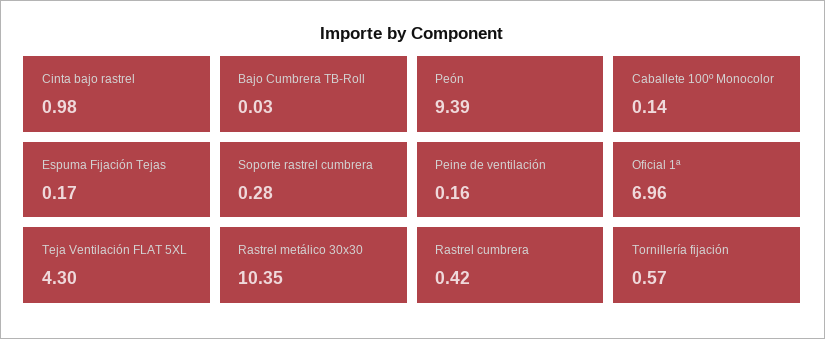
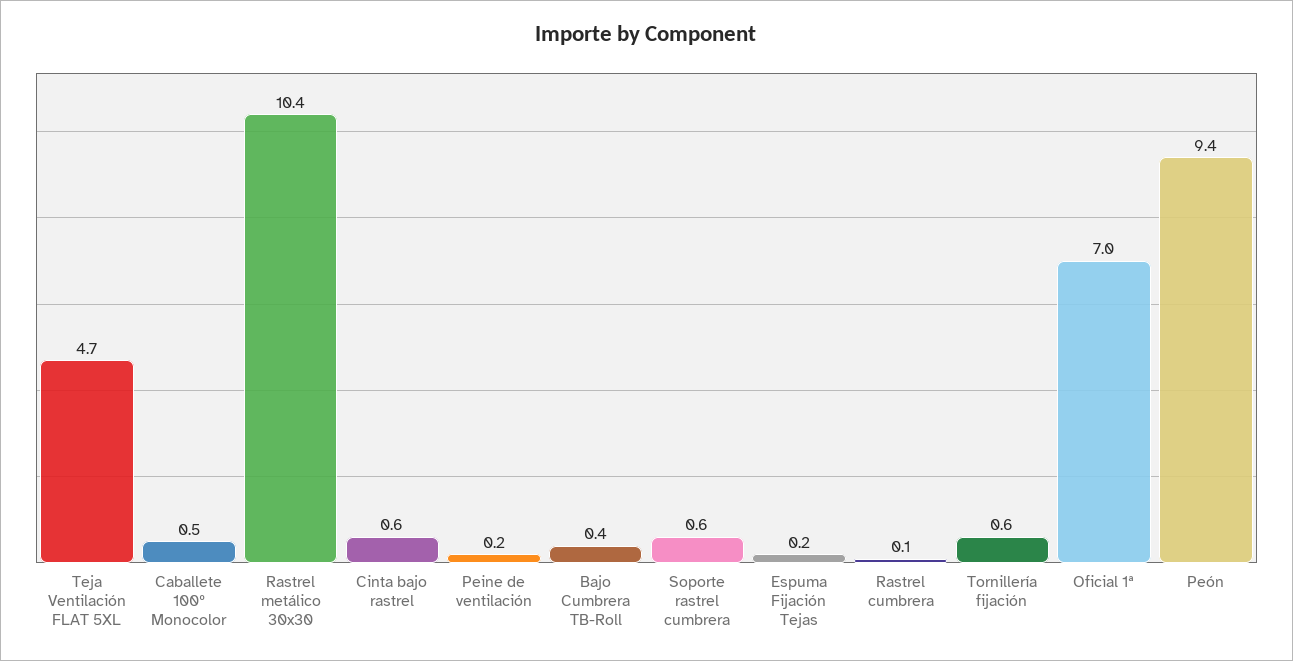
Cinta bajo rastrel: 0.98 -> 0.6
Bajo Cumbrera TB-Roll: 0.03 -> 0.4
Caballete 100º Monocolor: 0.14 -> 0.5
Soporte rastrel cumbrera: 0.28 -> 0.6
Teja Ventilación FLAT 5XL: 4.3 -> 4.7
Rastrel cumbrera: 0.42 -> 0.1

